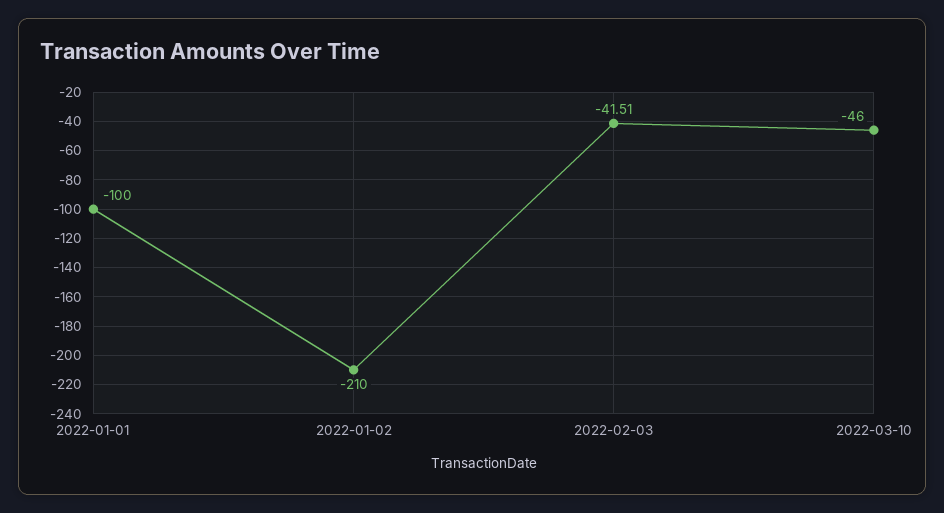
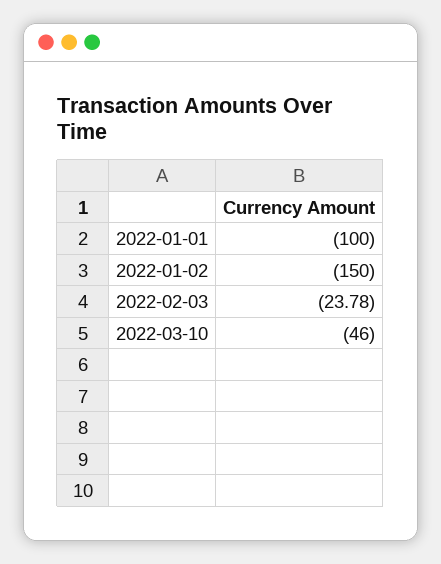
2022-01-02: -210 -> -150
2022-02-03: -41.51 -> -23.78

